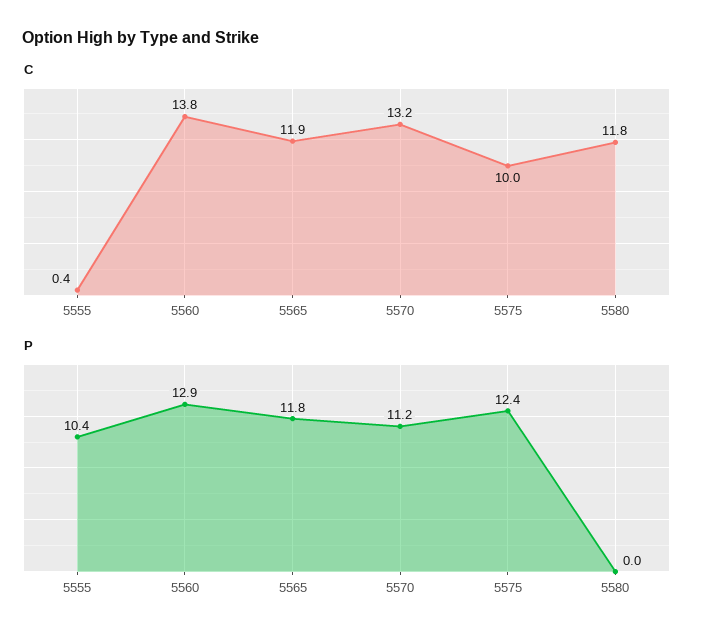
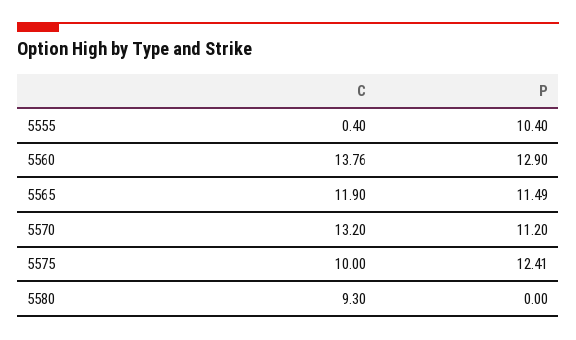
C, 5580: 11.8 -> 9.3
P, 5565: 11.8 -> 11.49

